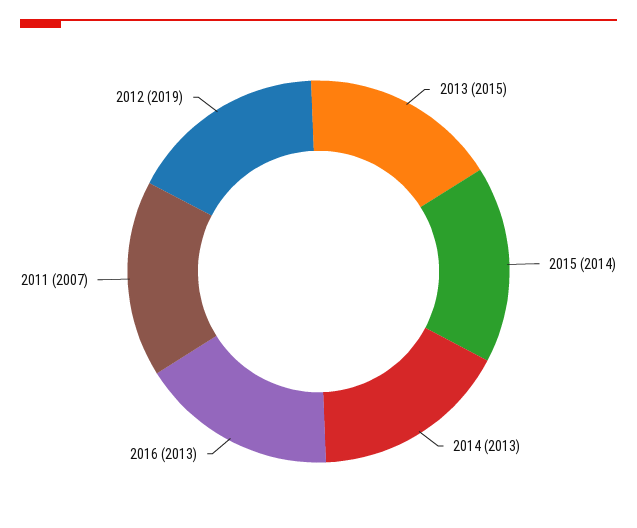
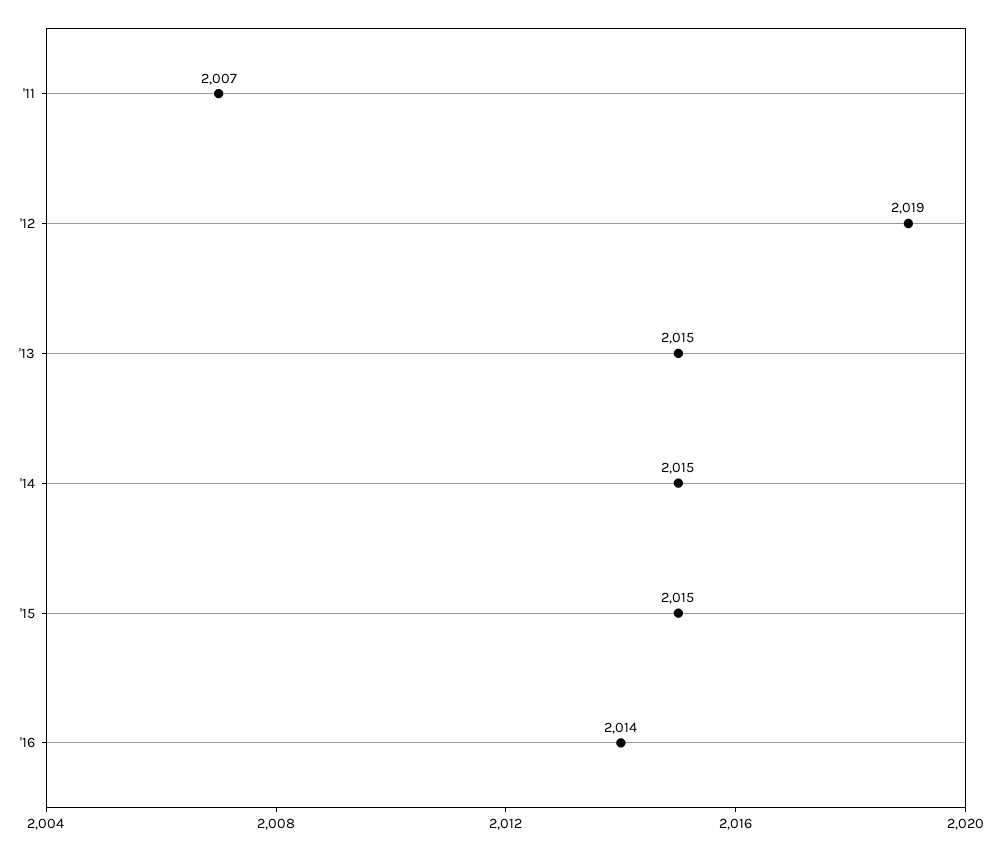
2015: 2014 -> 2015
2014: 2013 -> 2015
2016: 2013 -> 2014

